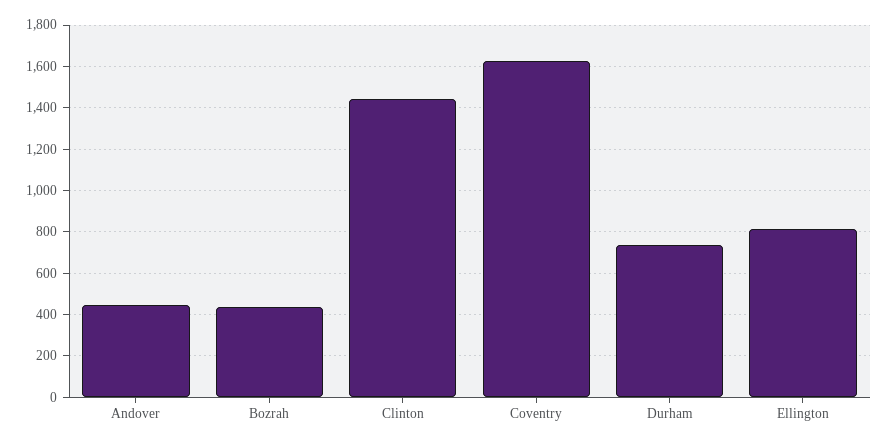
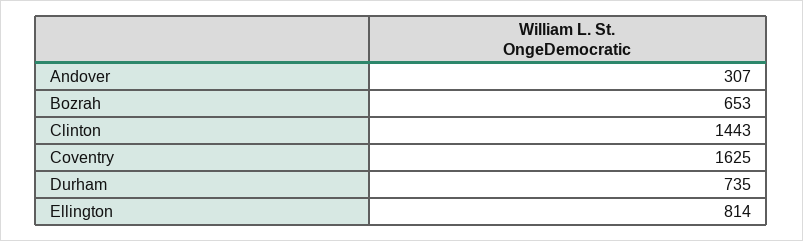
Andover: 450 -> 307
Bozrah: 450 -> 653

